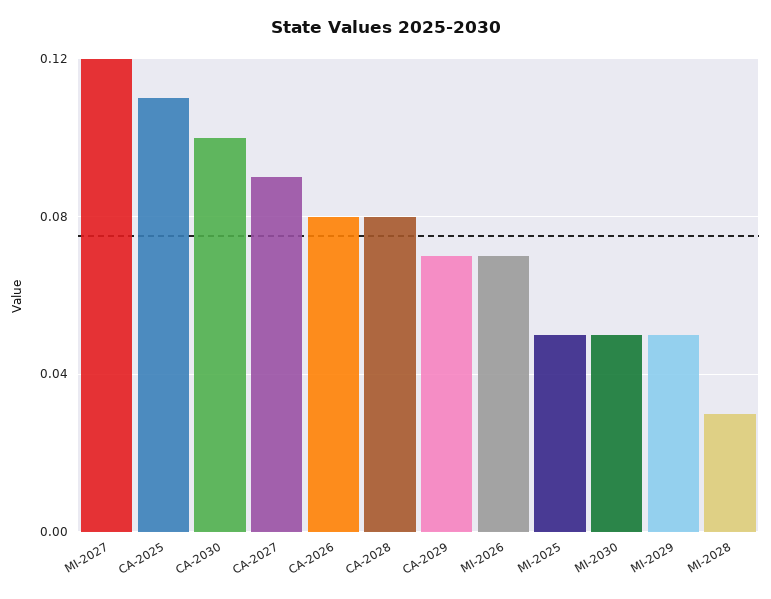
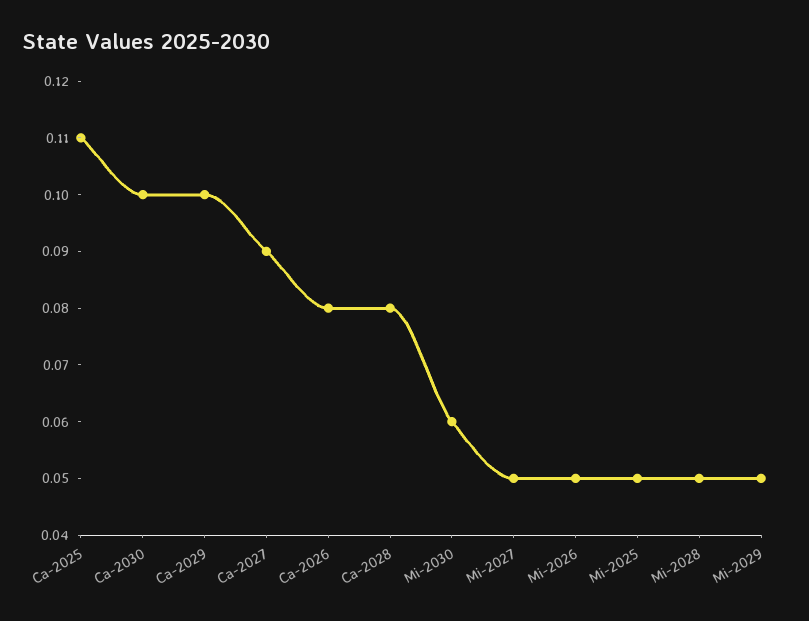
MI-2027: 0.12 -> 0.05
CA-2029: 0.07 -> 0.1
MI-2026: 0.07 -> 0.05
MI-2030: 0.05 -> 0.06
MI-2028: 0.03 -> 0.05

